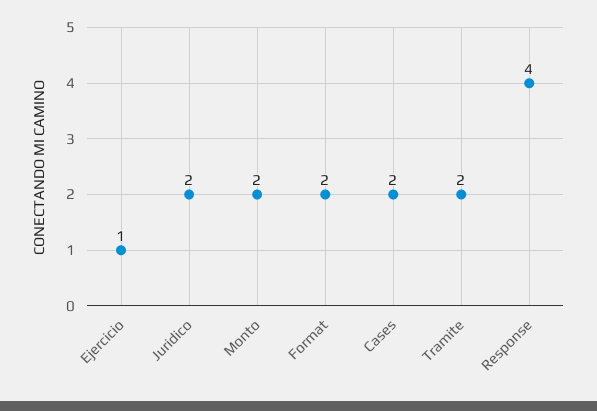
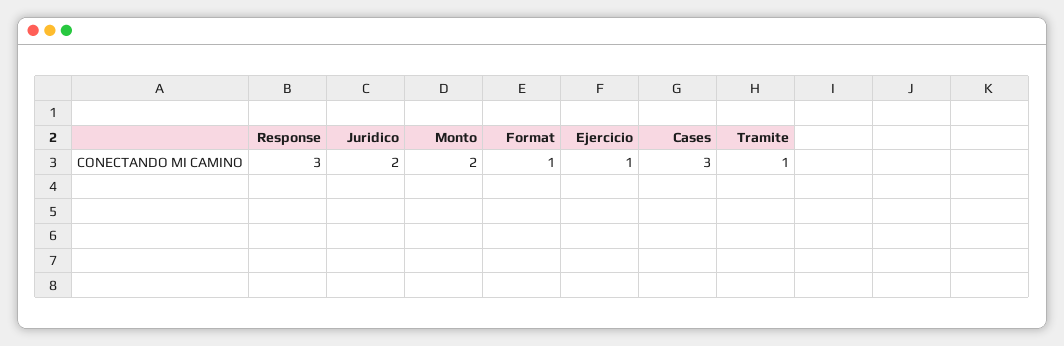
Format: 2 -> 1
Cases: 2 -> 3
Tramite: 2 -> 1
Response: 4 -> 3

